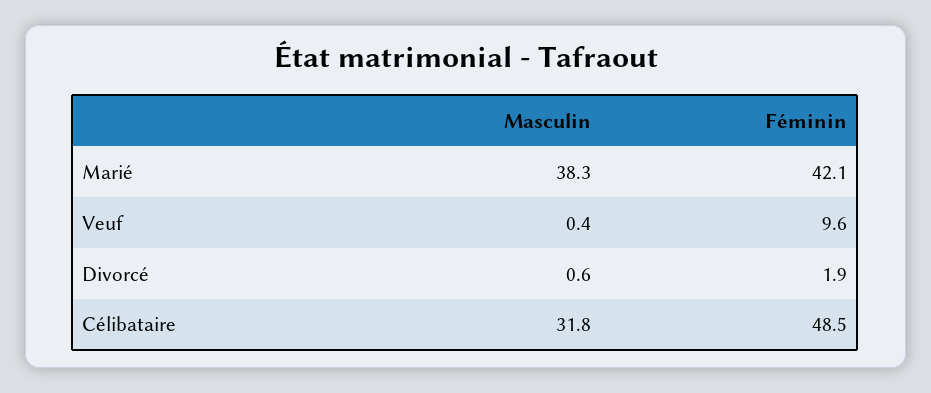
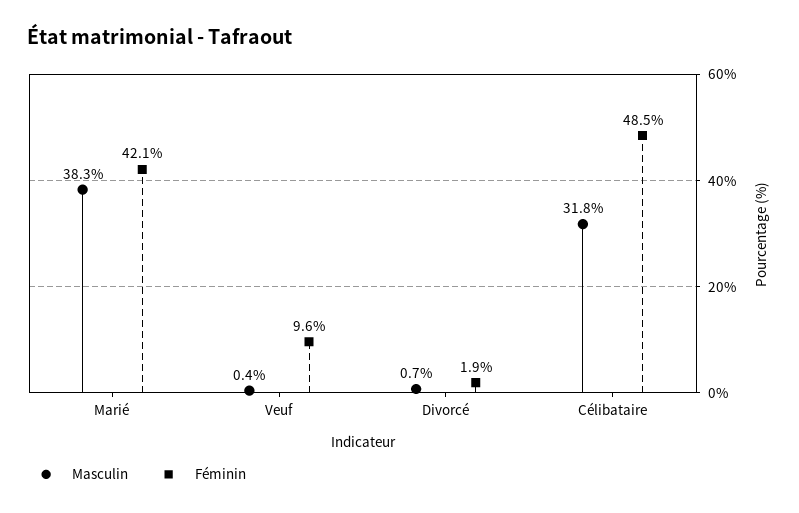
Masculin, Divorcé: 0.6 -> 0.7

